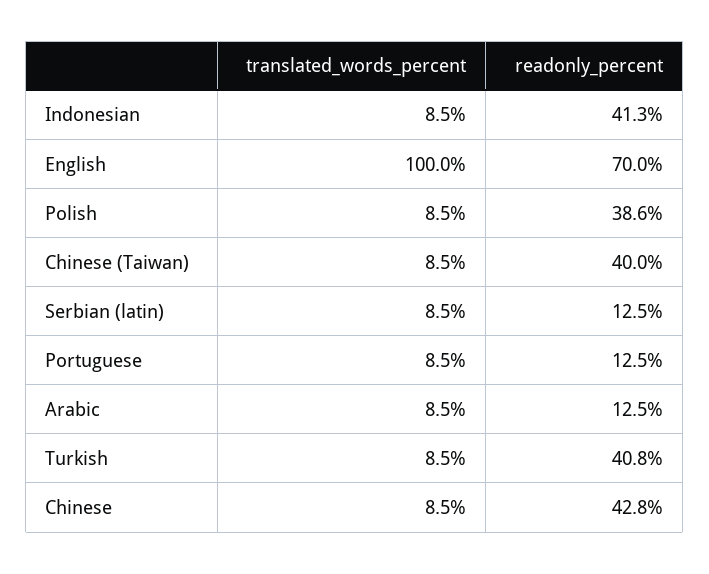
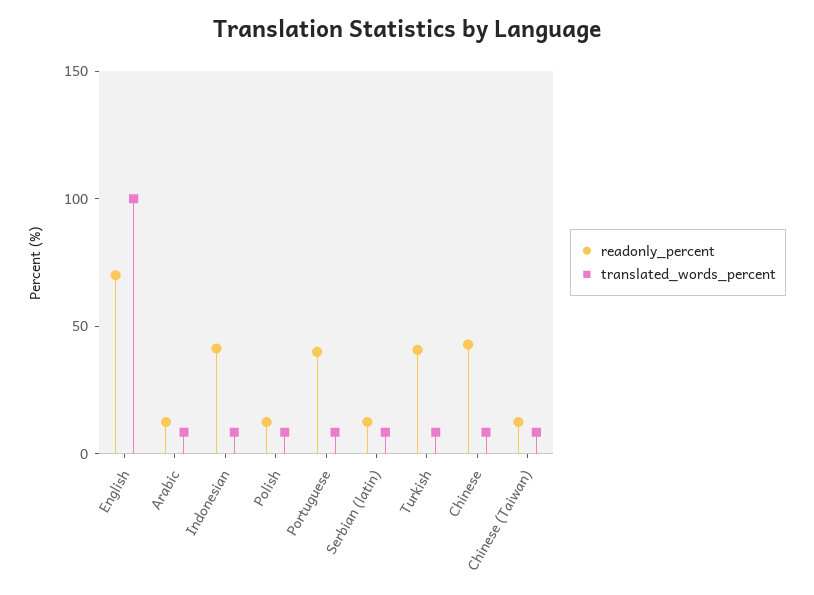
readonly_percent, Polish: 38.6 -> 10
readonly_percent, Chinese (Taiwan): 40 -> 10
readonly_percent, Portuguese: 12.5 -> 40

